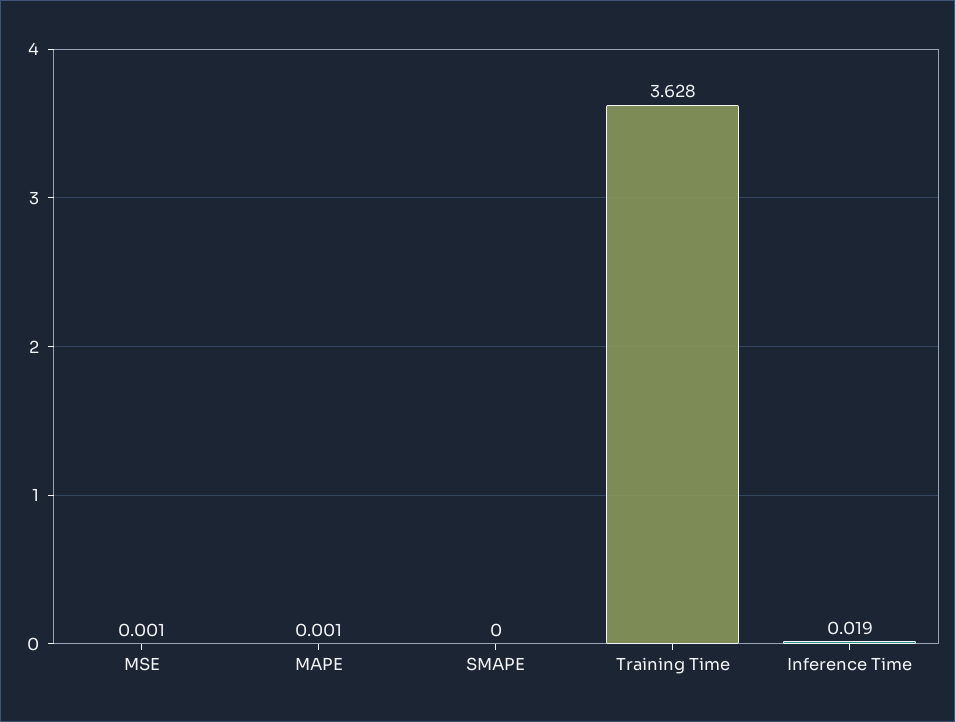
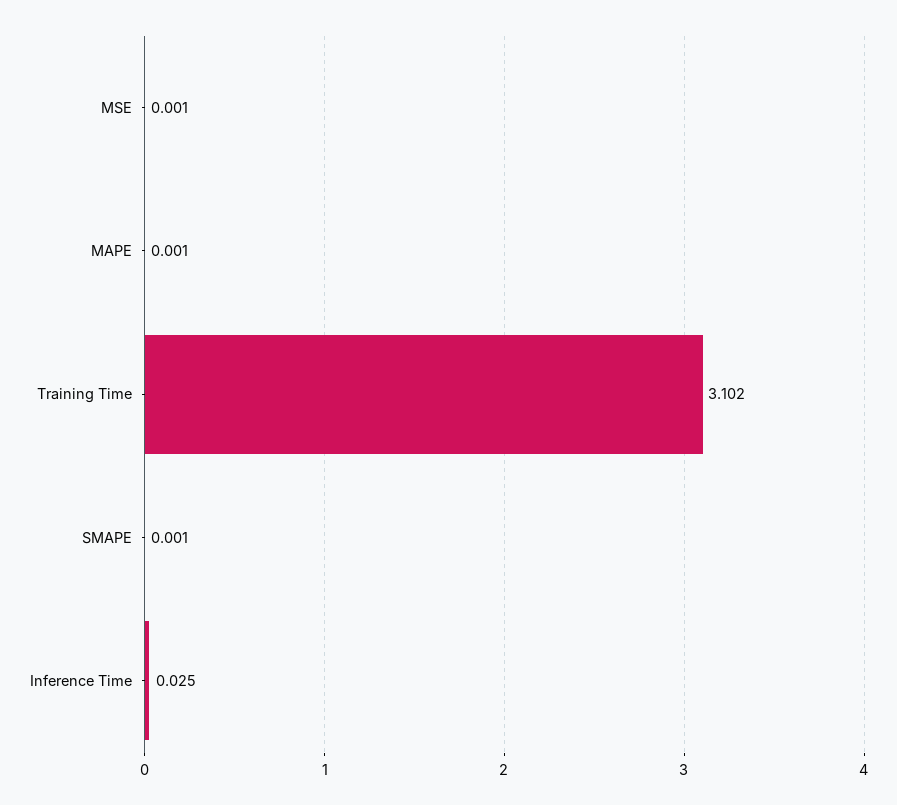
SMAPE: 0 -> 0.001
Training Time: 3.628 -> 3.102
Inference Time: 0.019 -> 0.025

